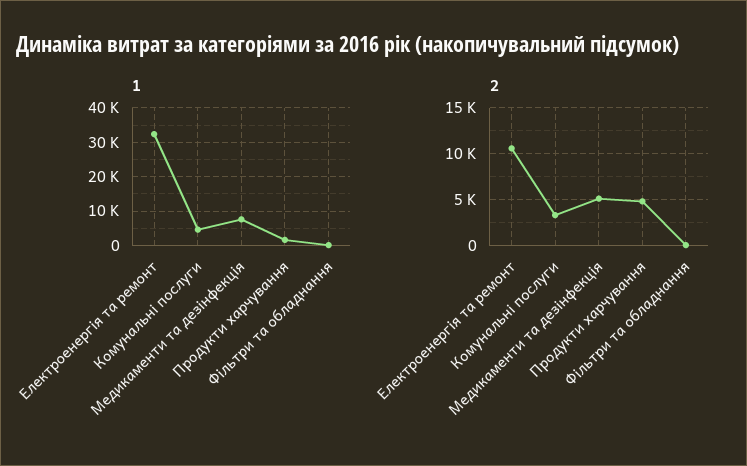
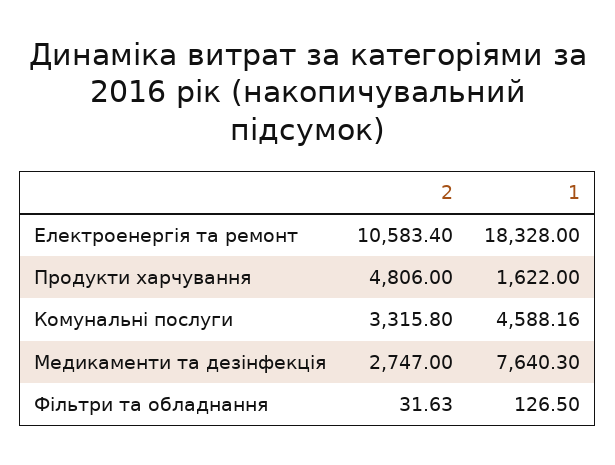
1, Електроенергія та ремонт: 32000 -> 18328
2, Медикаменти та дезінфекція: 5000 -> 2747

